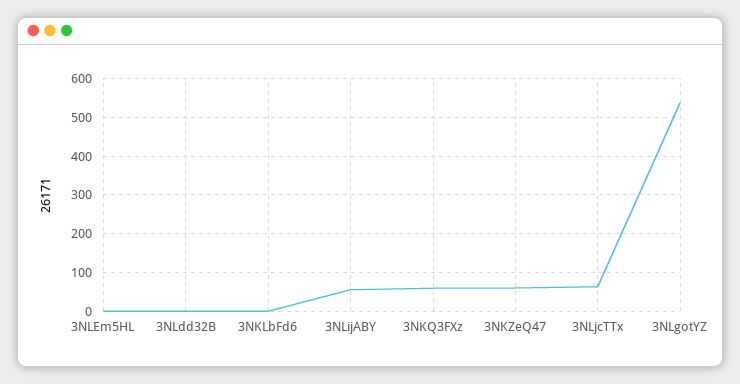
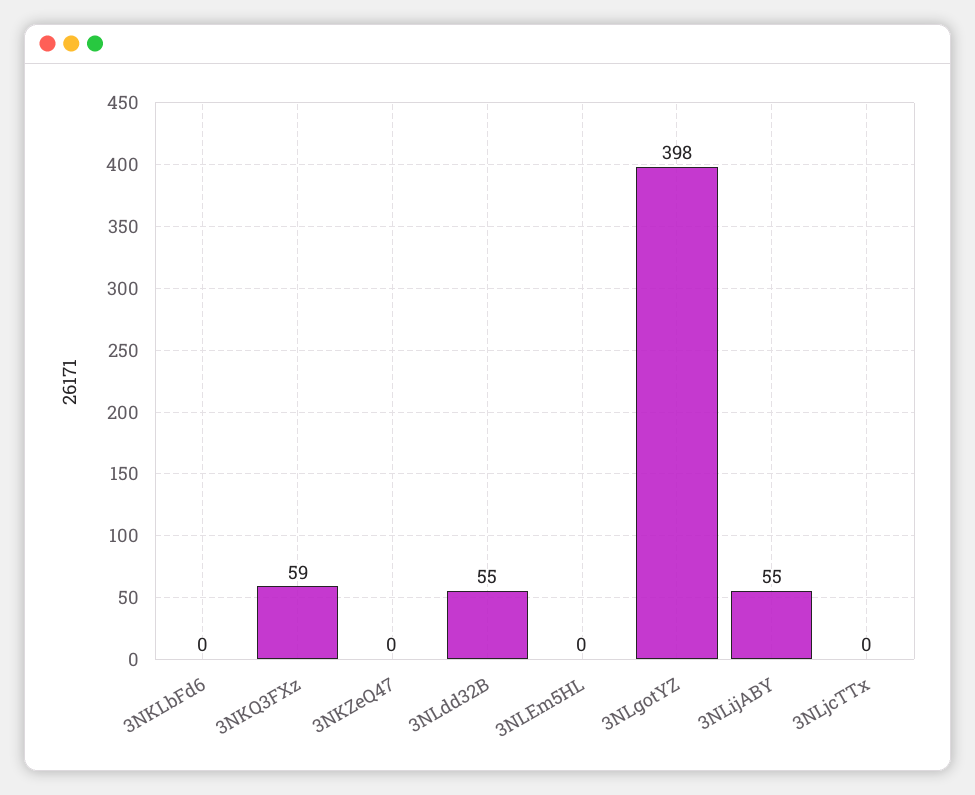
3NLdd32B: 0 -> 55
3NKZeQ47: 60 -> 0
3NLjcTTx: 60 -> 0
3NLgotYZ: 540 -> 398

